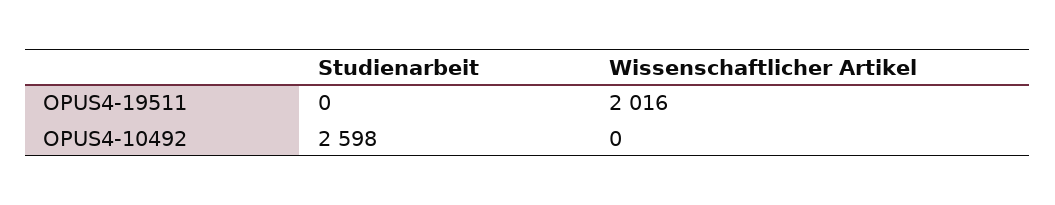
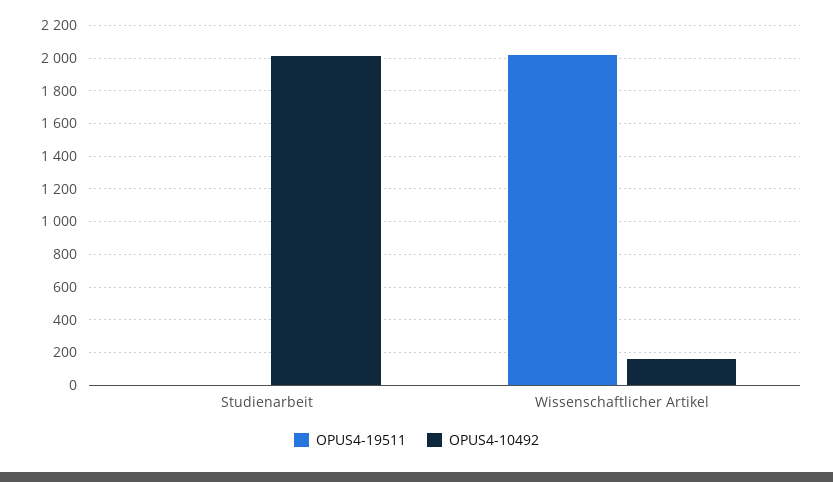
OPUS4-10492, Studienarbeit: 2598 -> 2000
OPUS4-10492, Wissenschaftlicher Artikel: 0 -> 150

